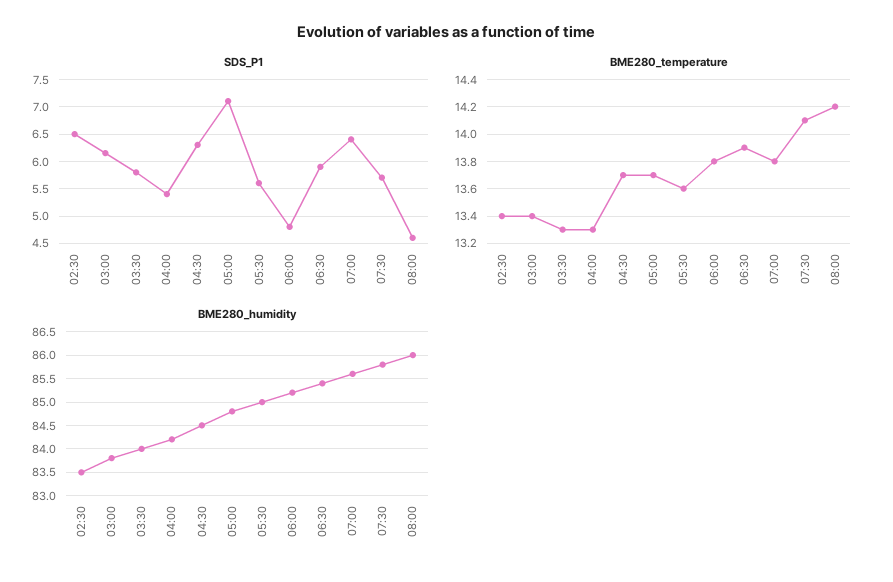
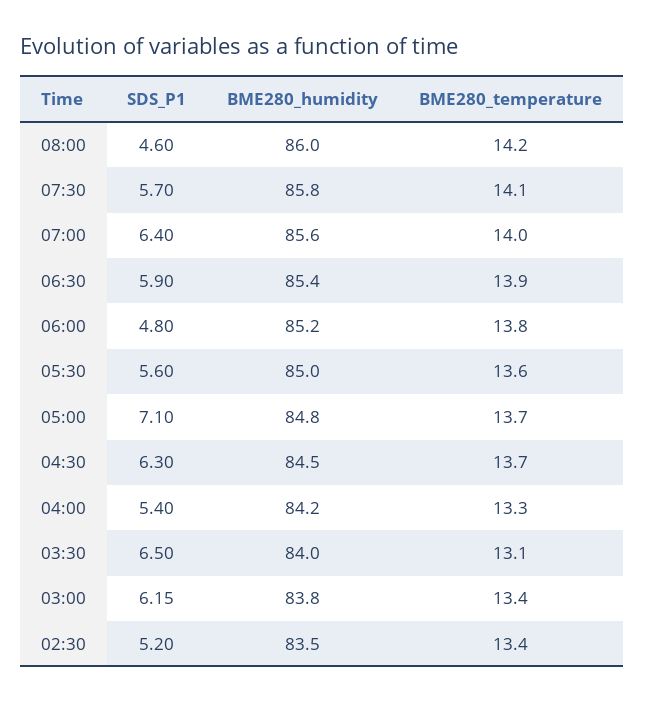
SDS_P1, 02:30: 6.5 -> 5.2
SDS_P1, 03:30: 5.75 -> 6.5
BME280_temperature, 03:30: 13.3 -> 13.1
BME280_temperature, 07:00: 13.8 -> 14

